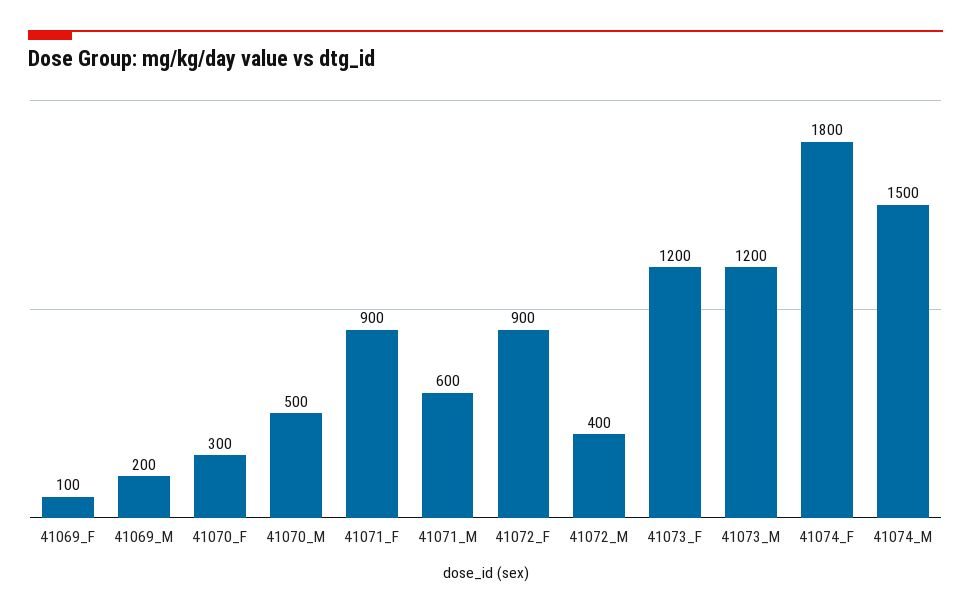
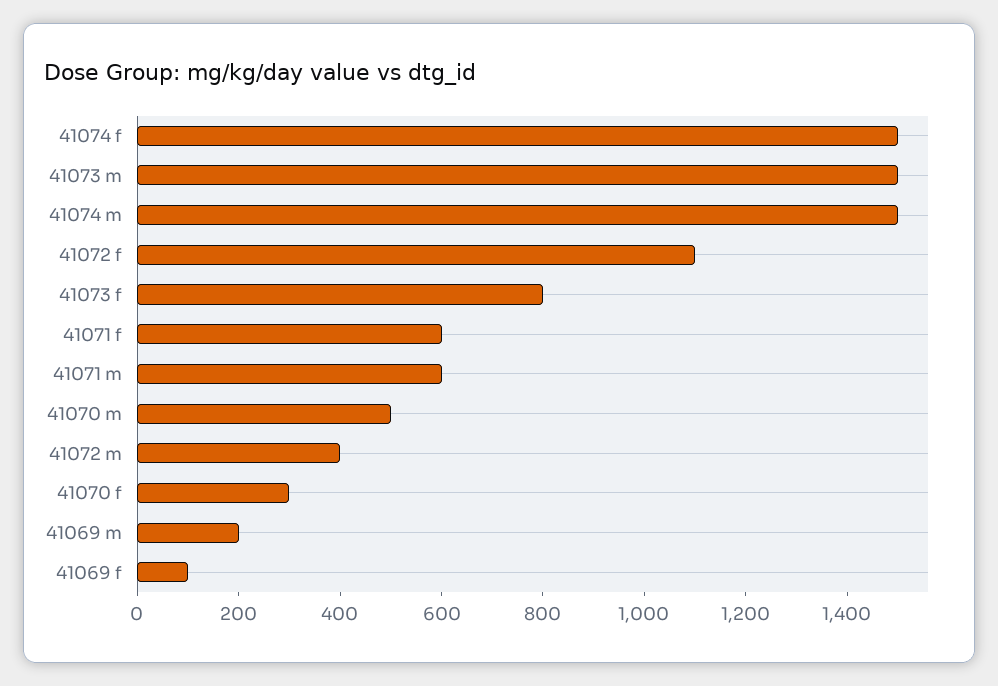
41071_F: 900 -> 600
41072_F: 900 -> 1100
41073_F: 1200 -> 800
41073_M: 1200 -> 1500
41074_F: 1800 -> 1500

